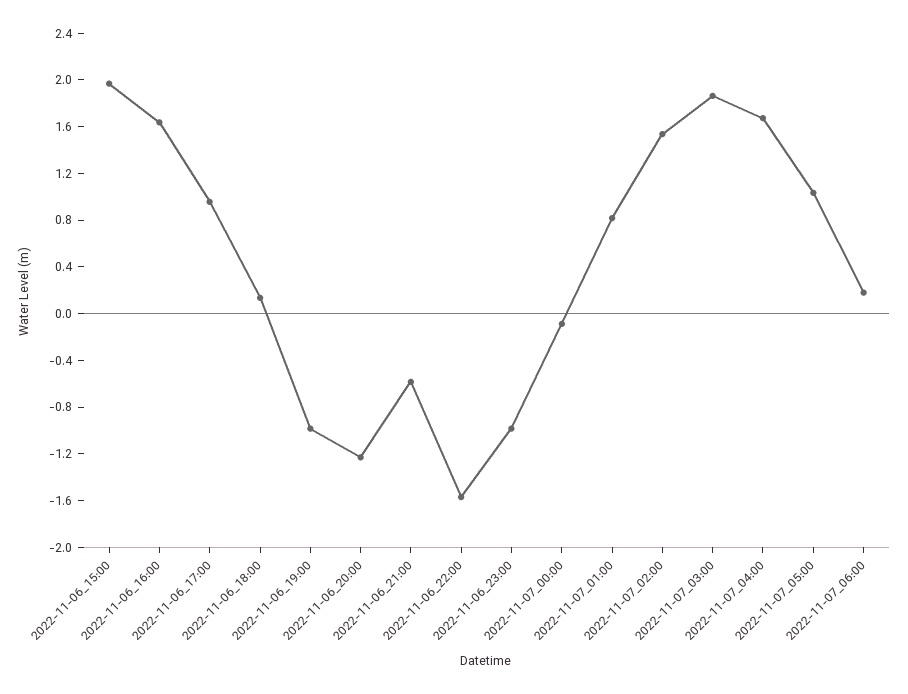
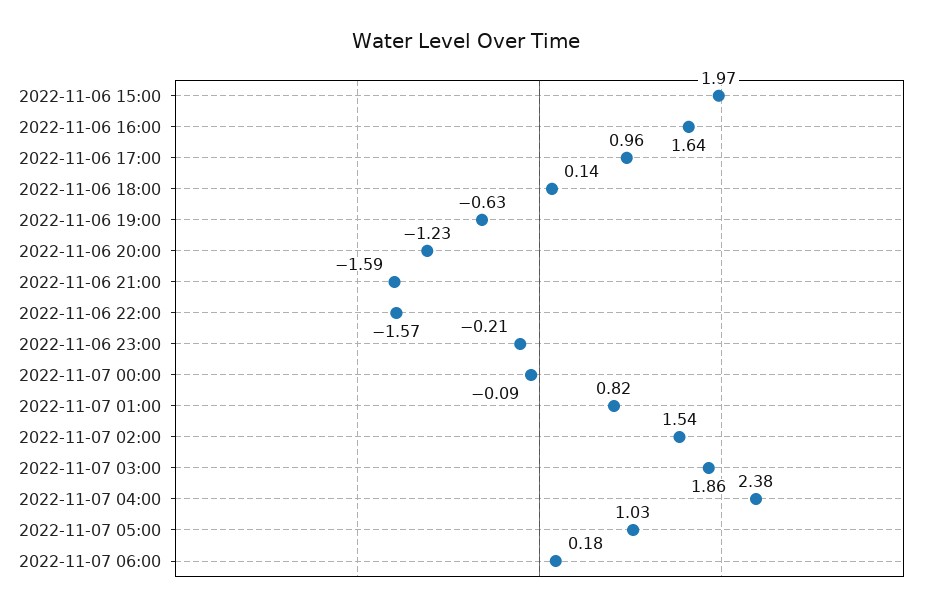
2022-11-06_19:00: -1 -> -0.63
2022-11-06_21:00: -0.6 -> -1.59
2022-11-06_23:00: -1 -> -0.21
2022-11-07_04:00: 1.7 -> 2.38

